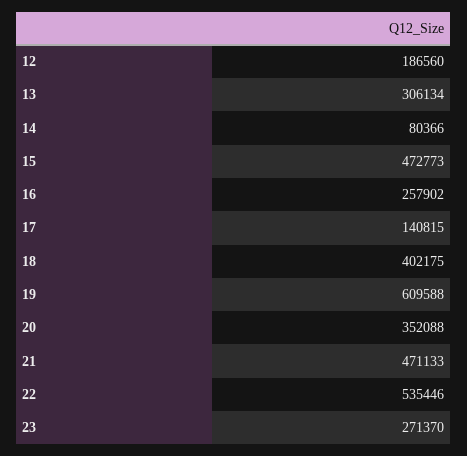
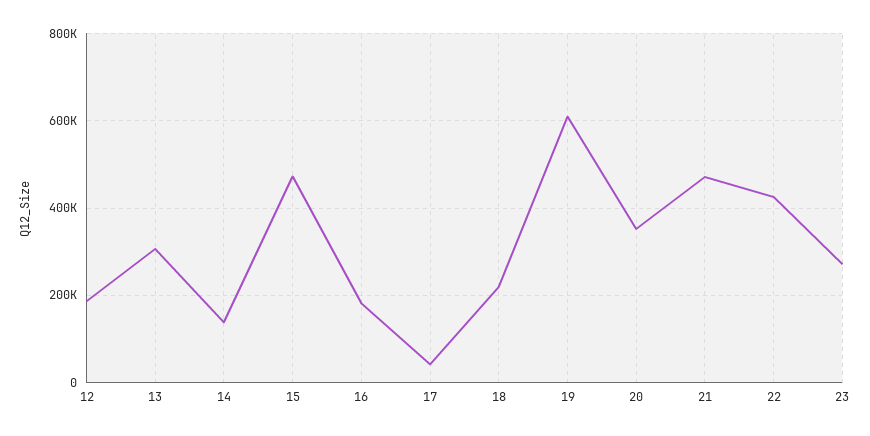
14: 80366 -> 140000
16: 257902 -> 180000
17: 140815 -> 40000
18: 402175 -> 220000
22: 535446 -> 420000

